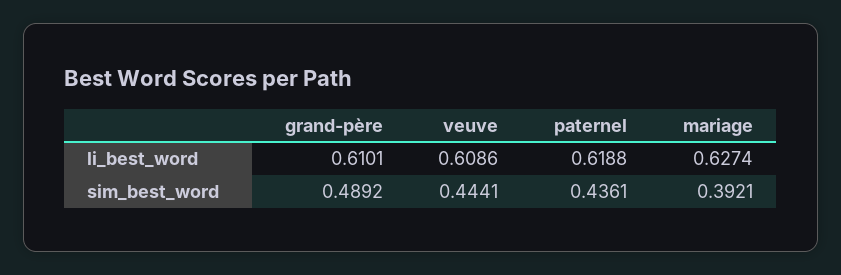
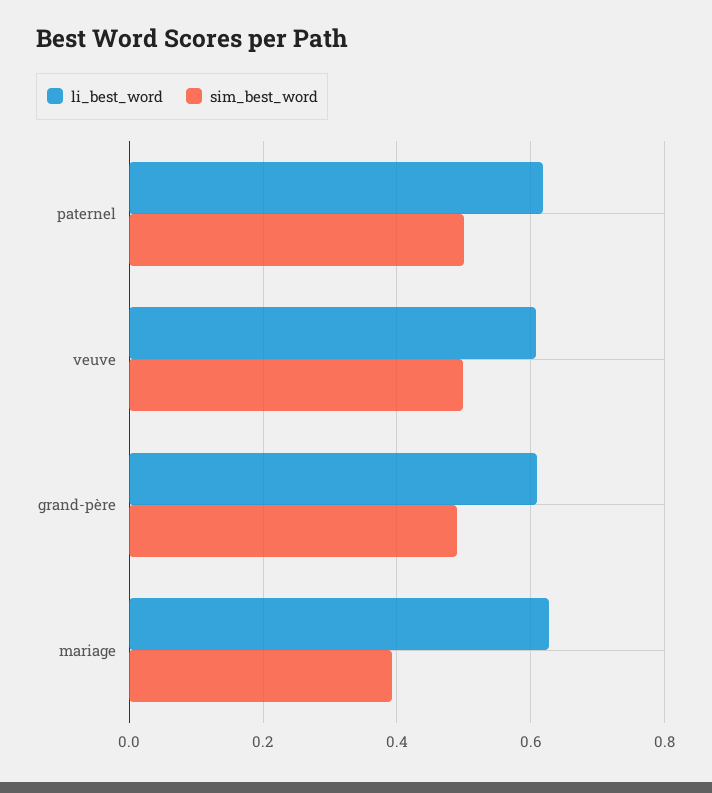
sim_best_word, veuve: 0.4441 -> 0.5
sim_best_word, paternel: 0.4361 -> 0.5

